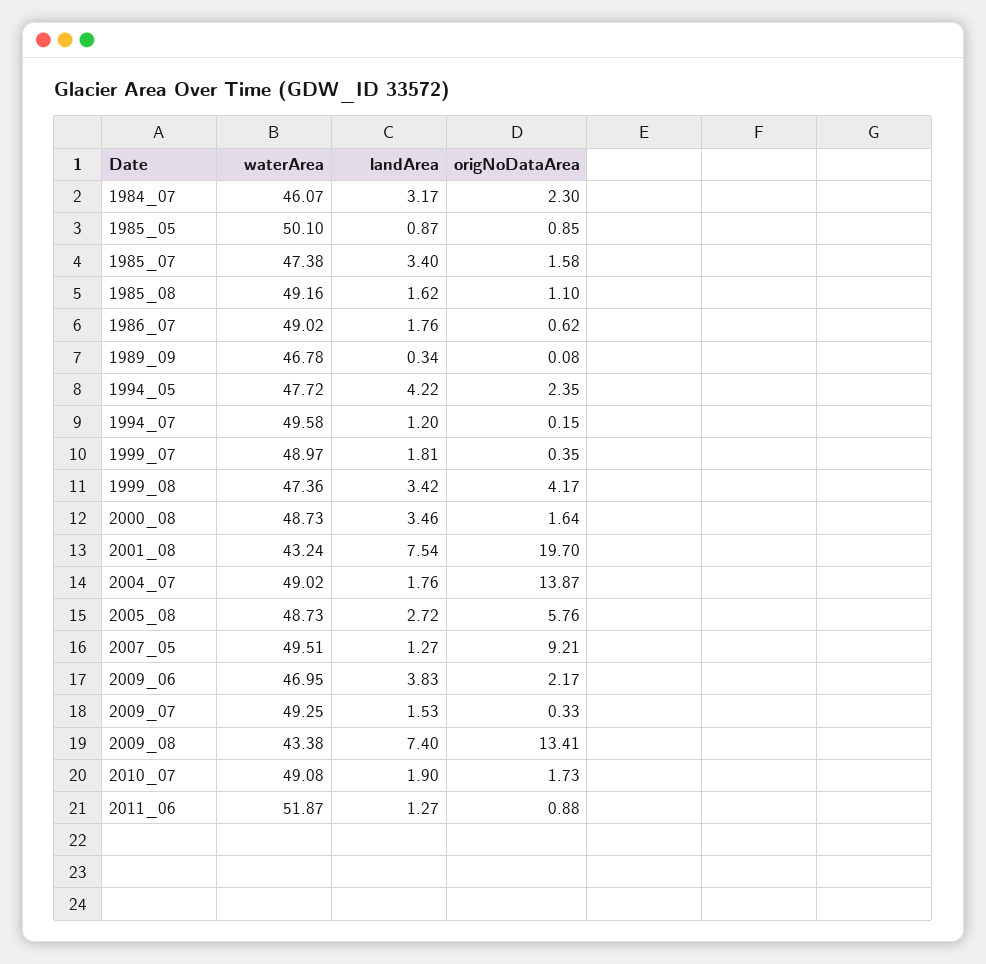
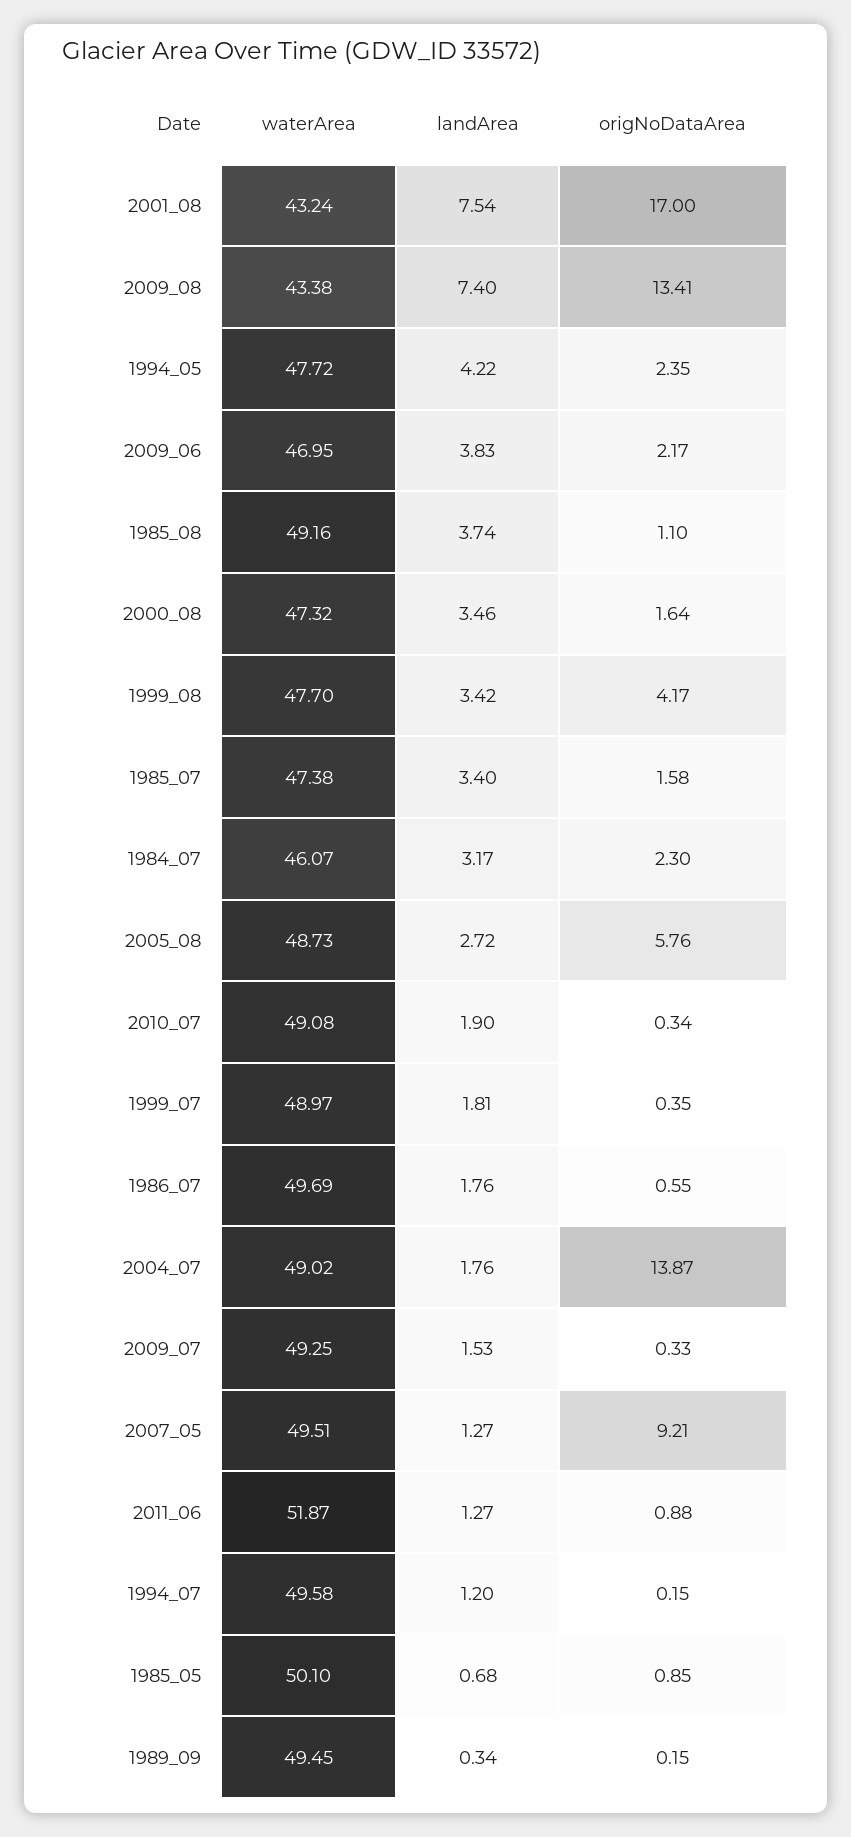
landArea, 1985_05: 0.87 -> 0.68
landArea, 1985_08: 1.62 -> 3.74
waterArea, 1986_07: 49.02 -> 49.69
origNoDataArea, 1986_07: 0.62 -> 0.55
waterArea, 1989_09: 46.78 -> 49.45
origNoDataArea, 1989_09: 0.08 -> 0.15
waterArea, 1999_08: 47.36 -> 47.7
waterArea, 2000_08: 48.73 -> 47.32
origNoDataArea, 2001_08: 19.7 -> 17
origNoDataArea, 2010_07: 1.73 -> 0.34

